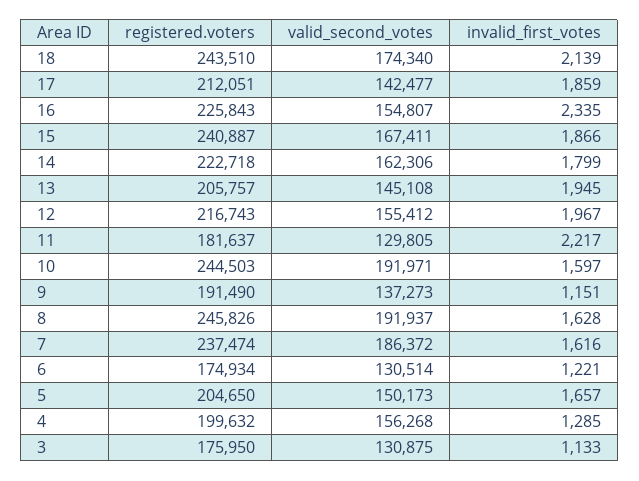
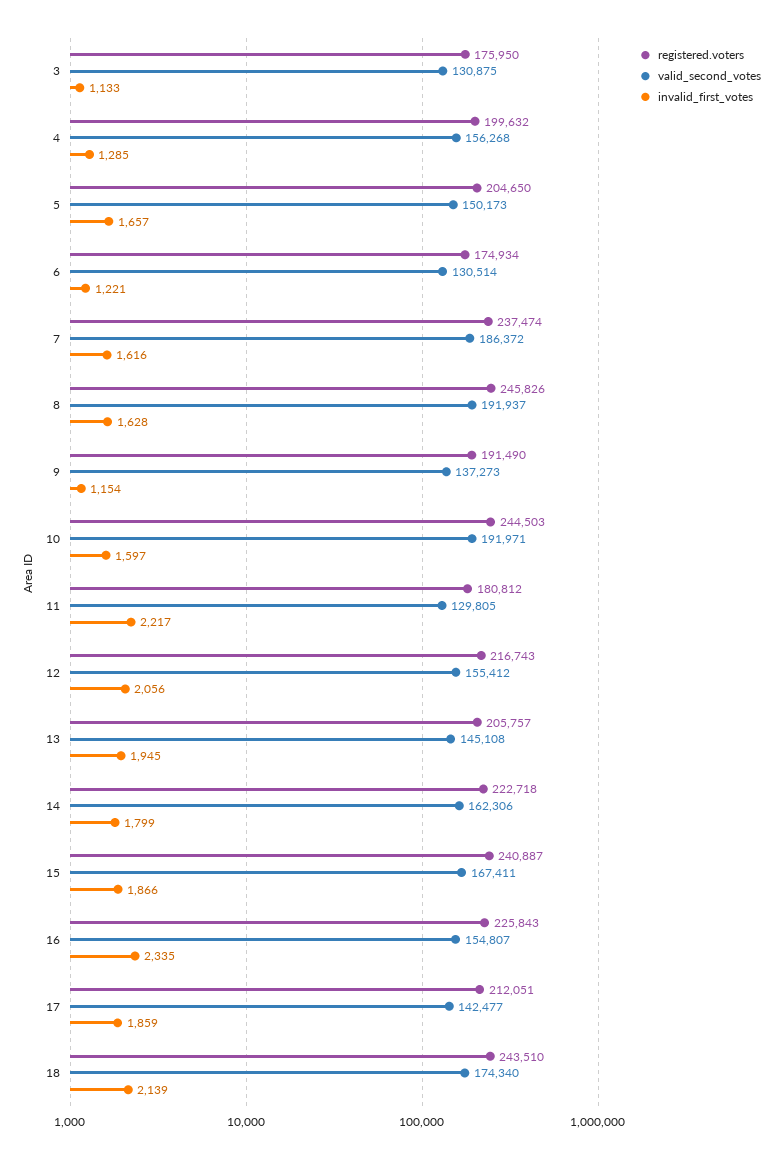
invalid_first_votes, 12: 1967 -> 2056
registered.voters, 11: 181637 -> 180812
invalid_first_votes, 9: 1151 -> 1154

